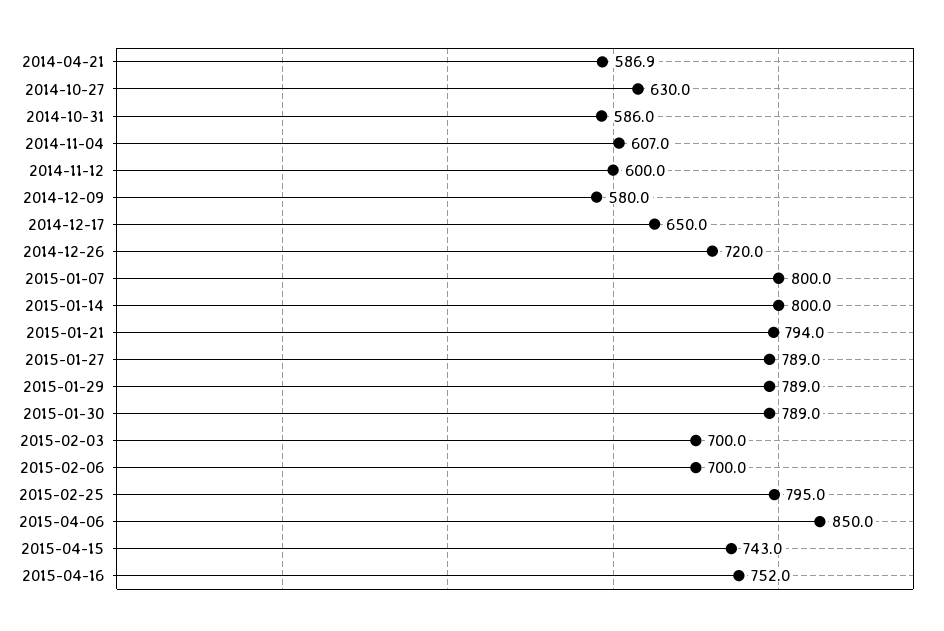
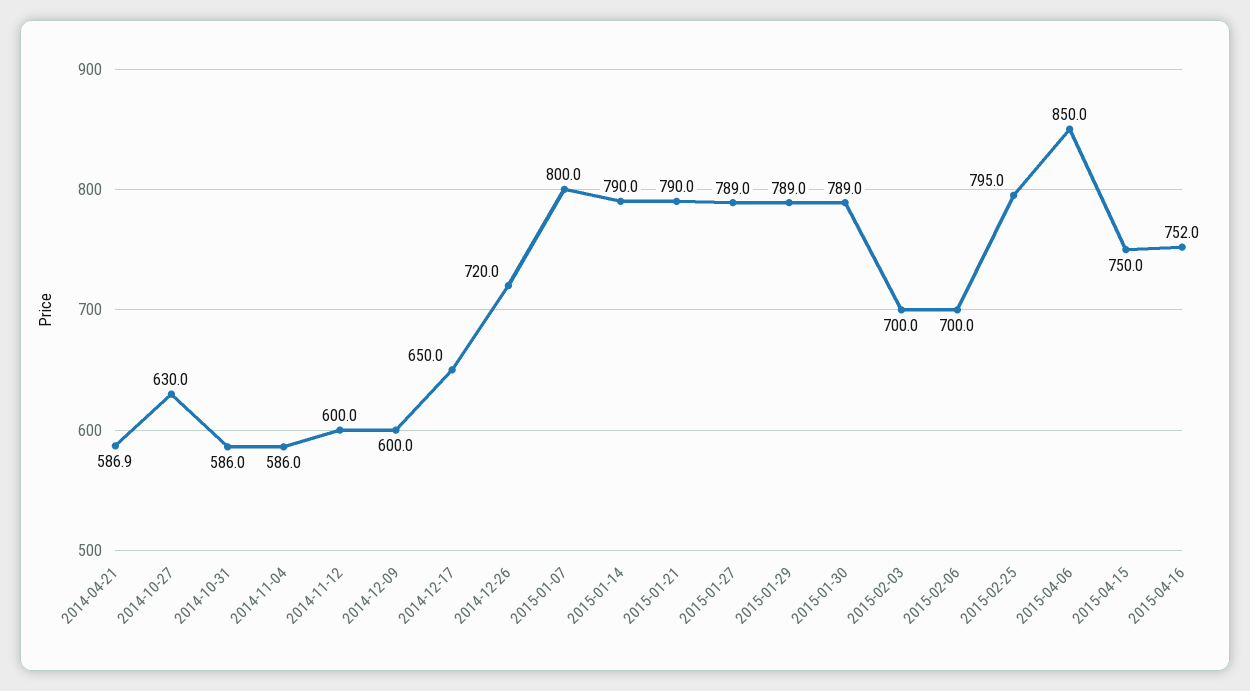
2014-11-04: 607 -> 586
2014-12-09: 580 -> 600
2015-01-14: 800 -> 790
2015-01-21: 794 -> 790
2015-04-15: 743 -> 750

